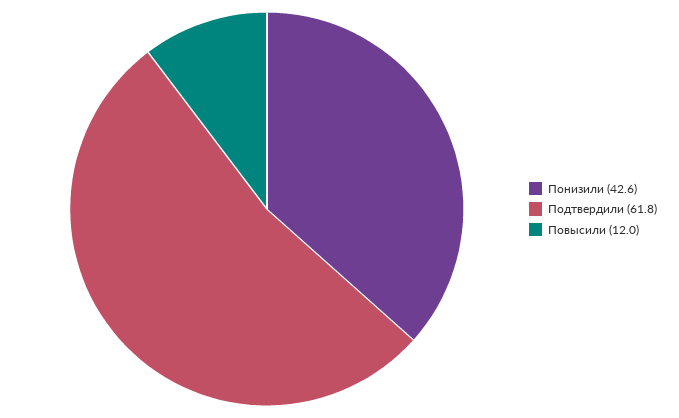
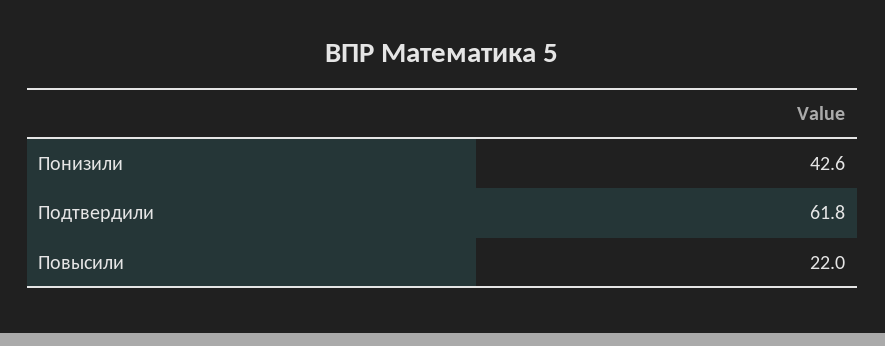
Повысили: 12 -> 22

